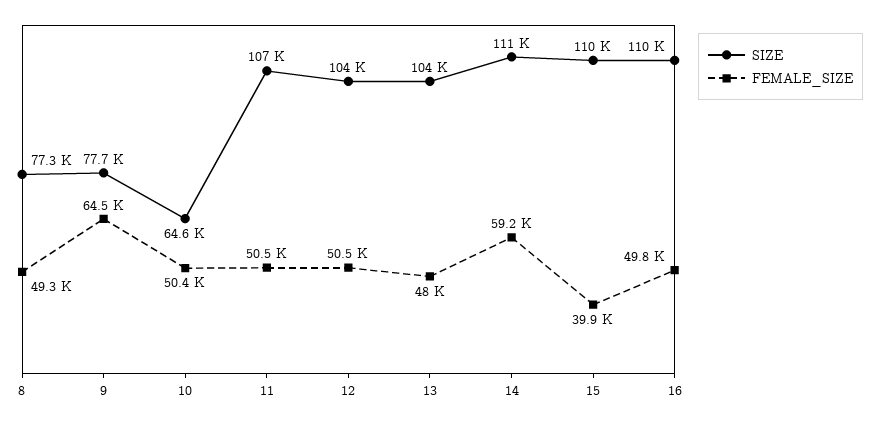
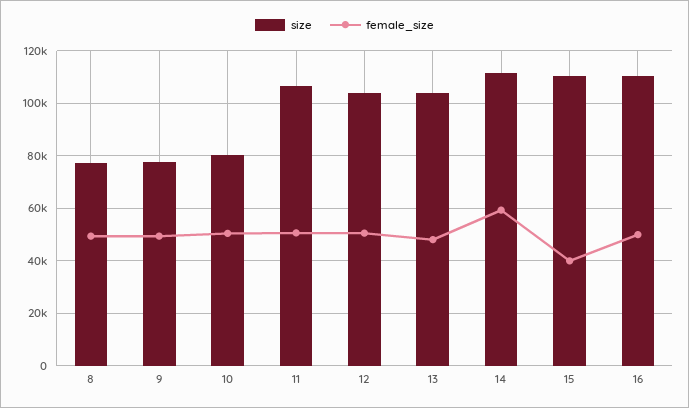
FEMALE_SIZE, 9: 64500 -> 50000
SIZE, 10: 64600 -> 80000

